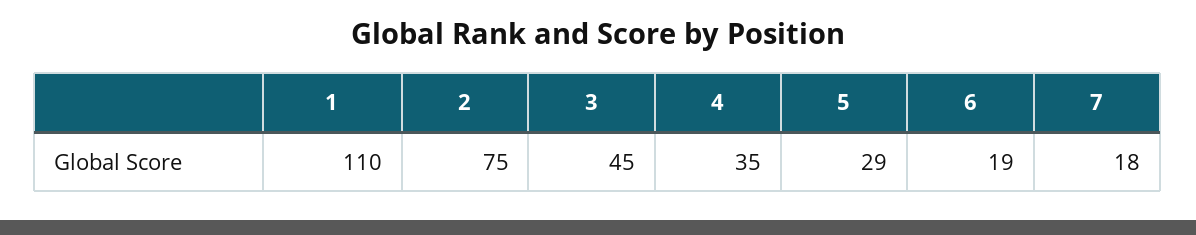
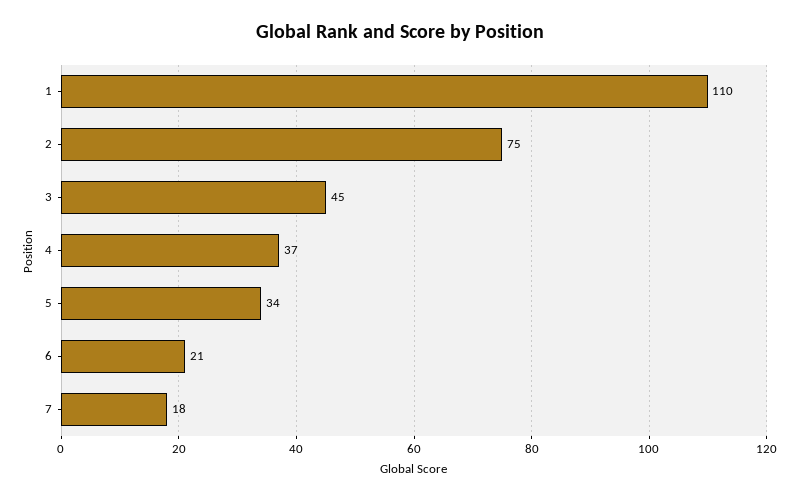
4: 35 -> 37
5: 29 -> 34
6: 19 -> 21

